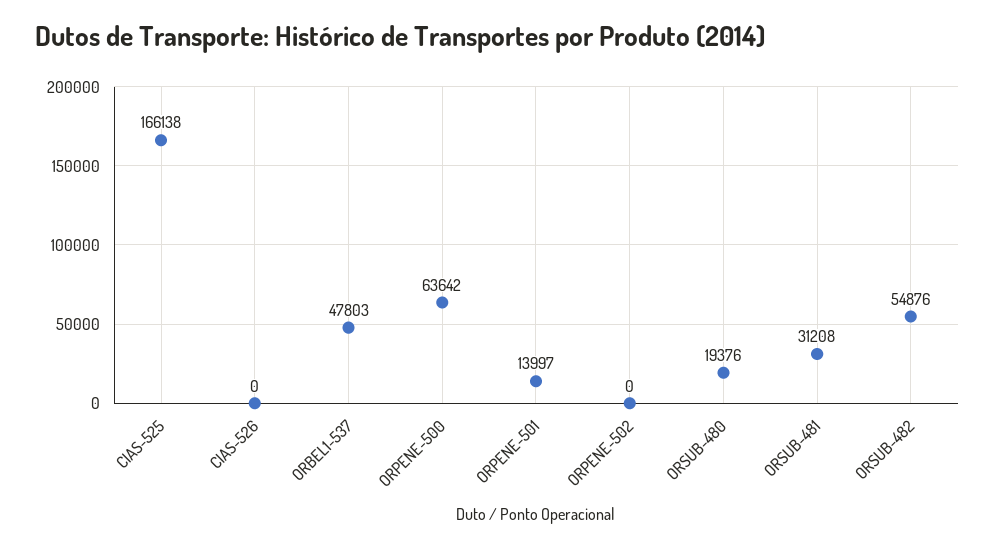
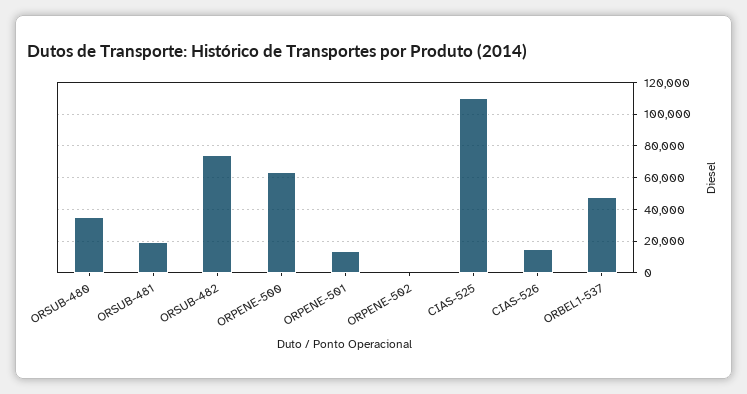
CIAS-525: 166138 -> 110000
CIAS-526: 0 -> 15000
ORSUB-480: 19376 -> 35000
ORSUB-481: 31208 -> 20000
ORSUB-482: 54876 -> 75000

